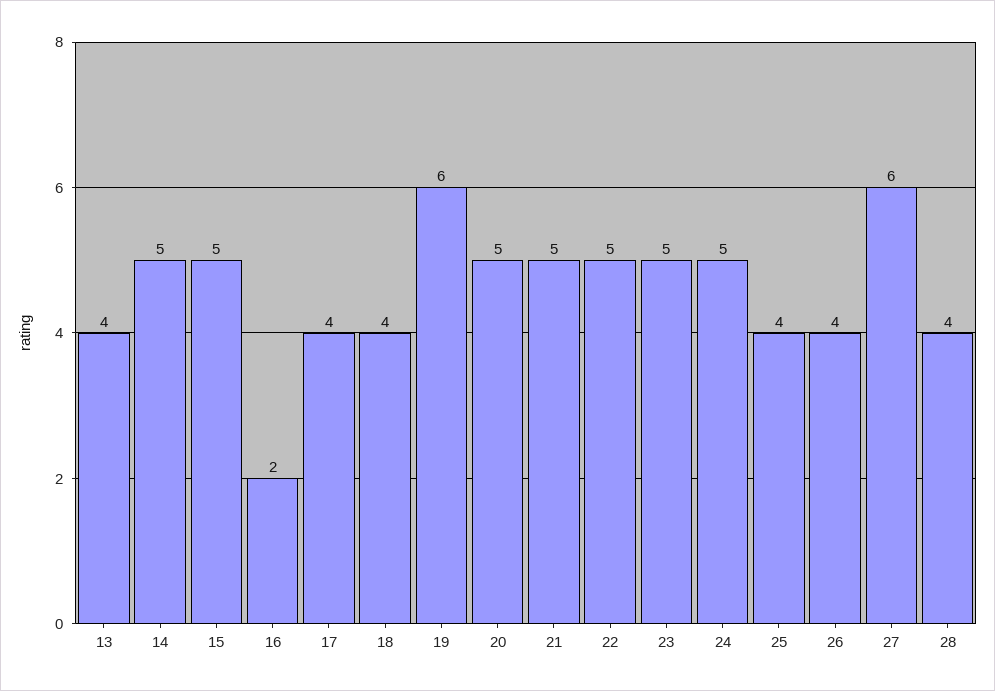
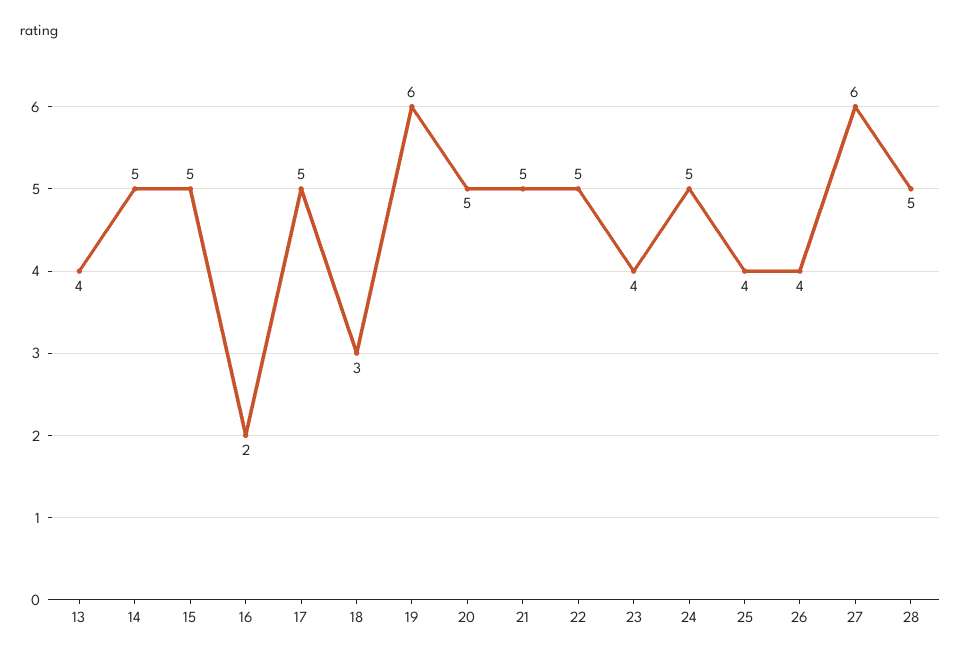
17: 4 -> 5
18: 4 -> 3
23: 5 -> 4
28: 4 -> 5

